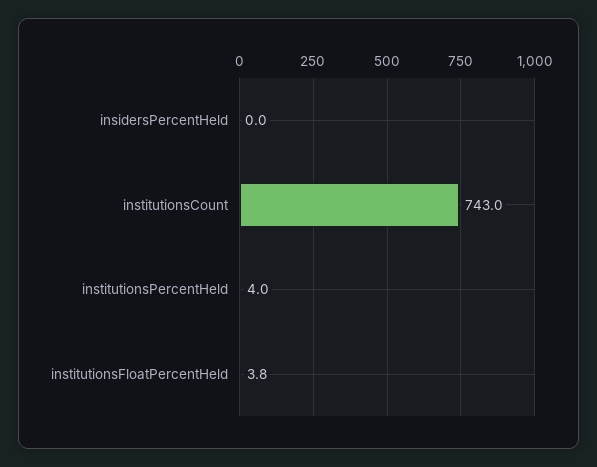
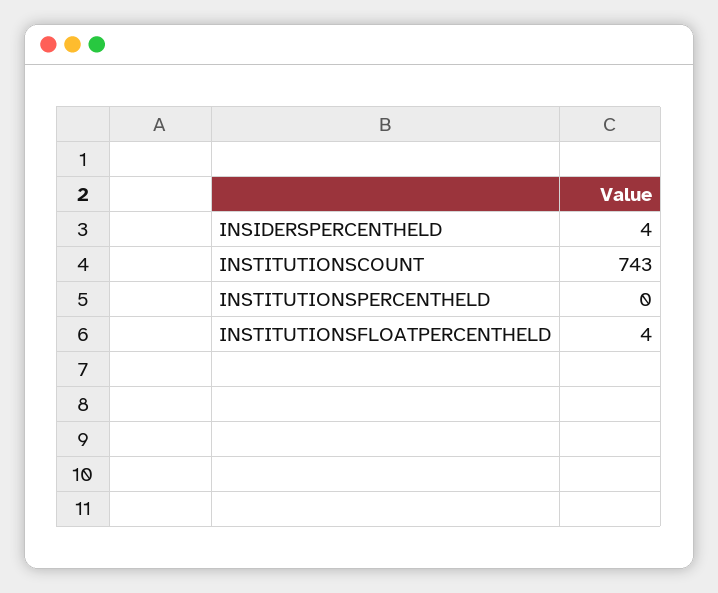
insidersPercentHeld: 0 -> 4
institutionsPercentHeld: 4 -> 0

